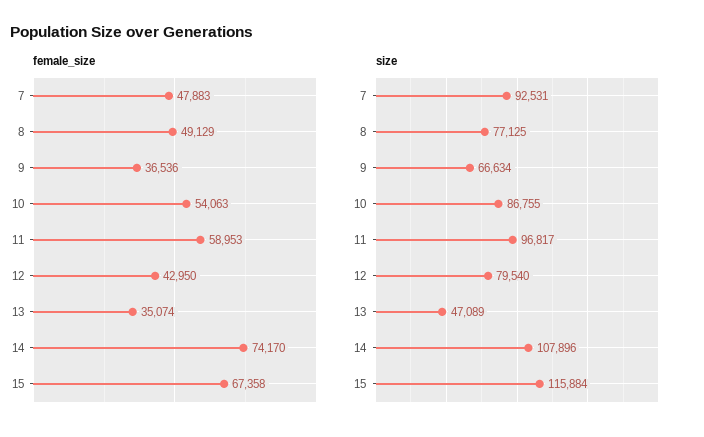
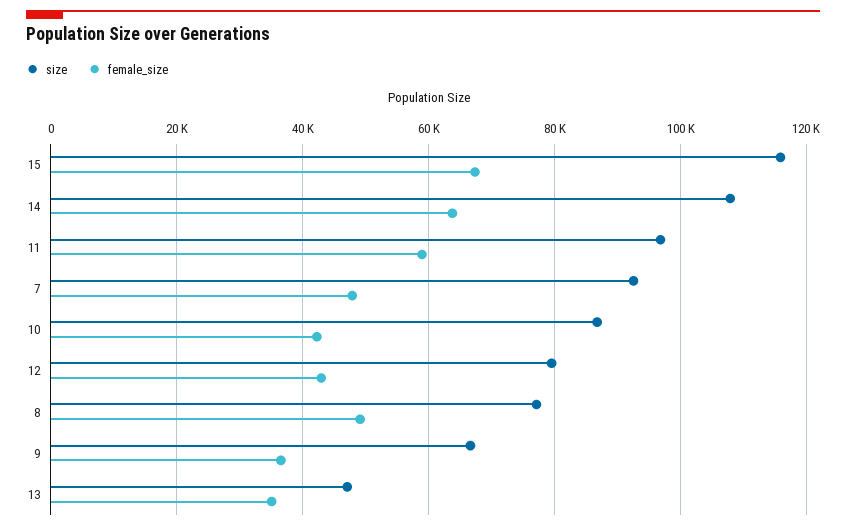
female_size, 10: 54063 -> 42000
female_size, 14: 74170 -> 64000

